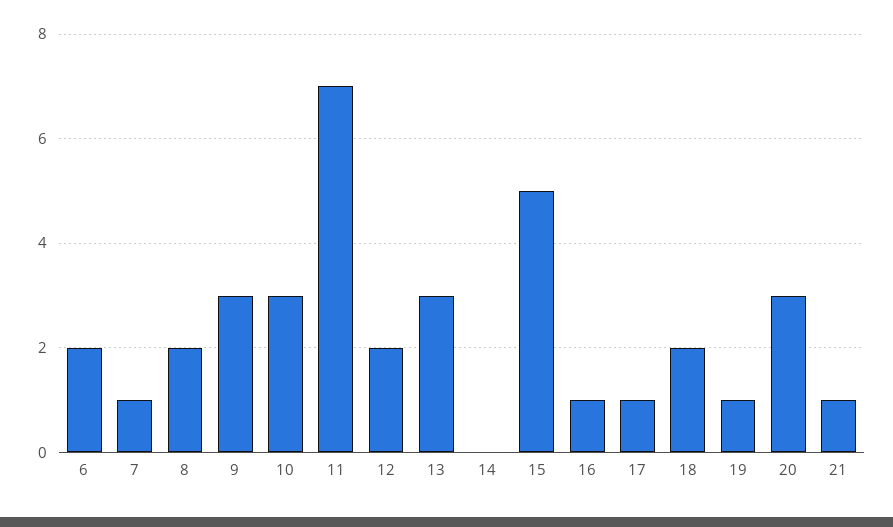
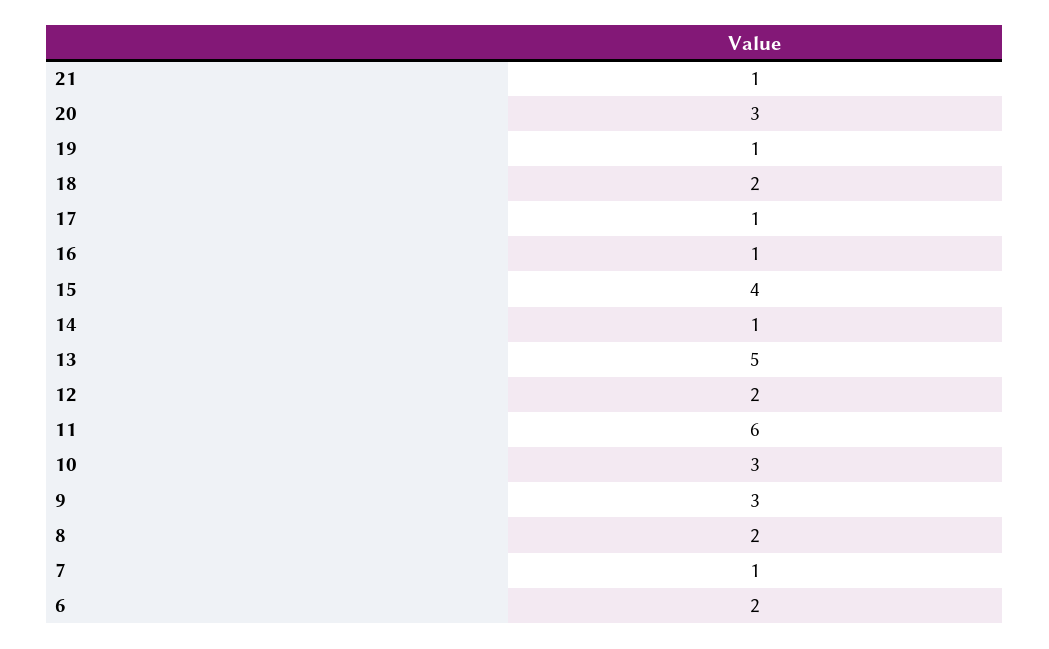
11: 7 -> 6
13: 3 -> 5
14: 0 -> 1
15: 5 -> 4

